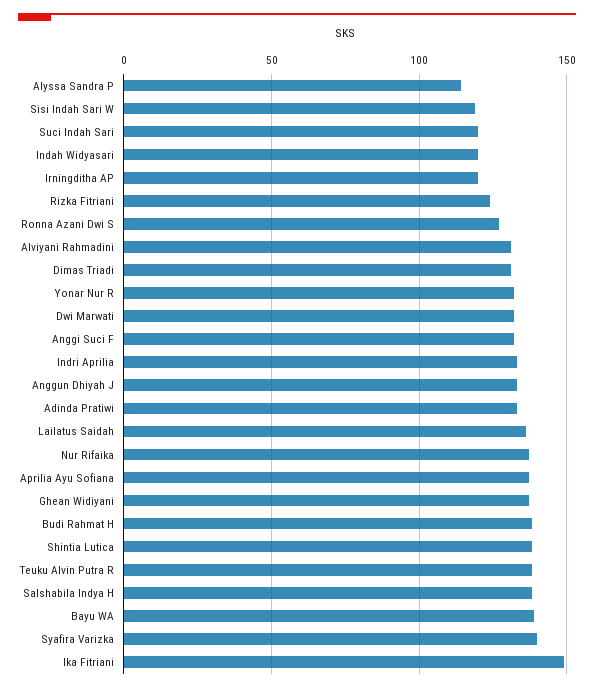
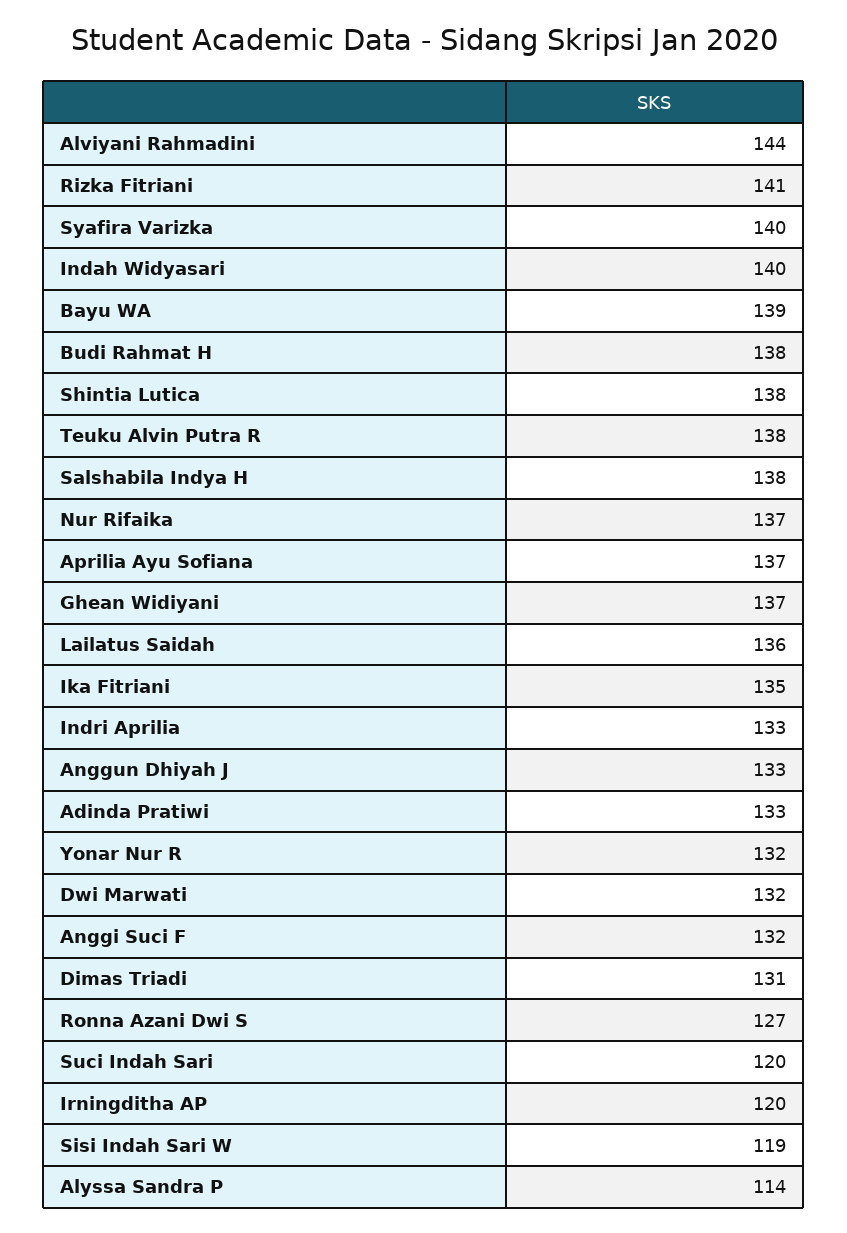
Indah Widyasari: 120 -> 140
Rizka Fitriani: 125 -> 141
Alviyani Rahmadini: 130 -> 144
Ika Fitriani: 150 -> 135

